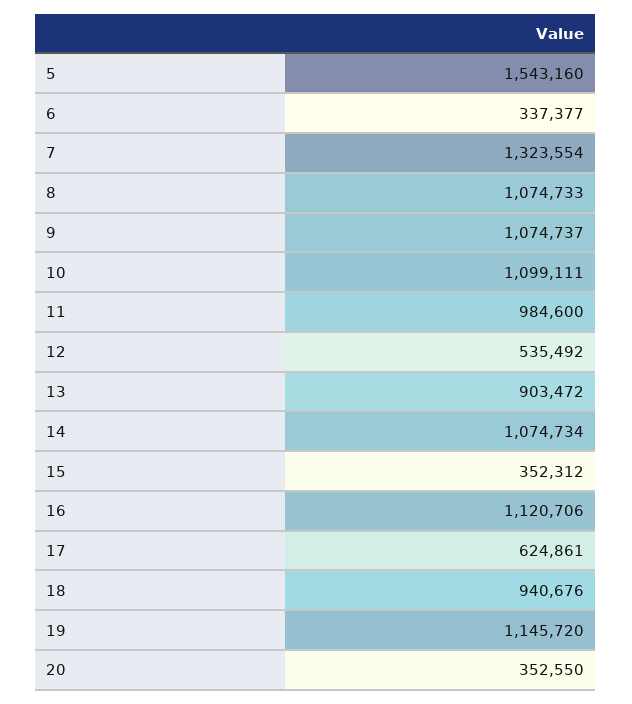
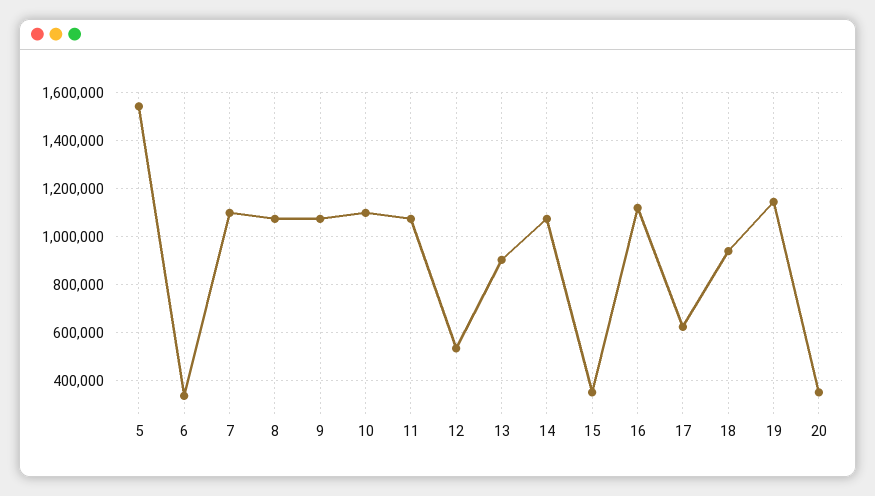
7: 1323554 -> 1100000
11: 984600 -> 1075000

